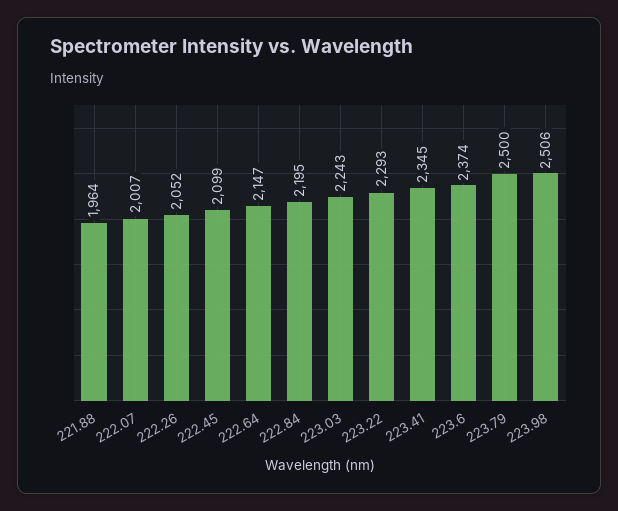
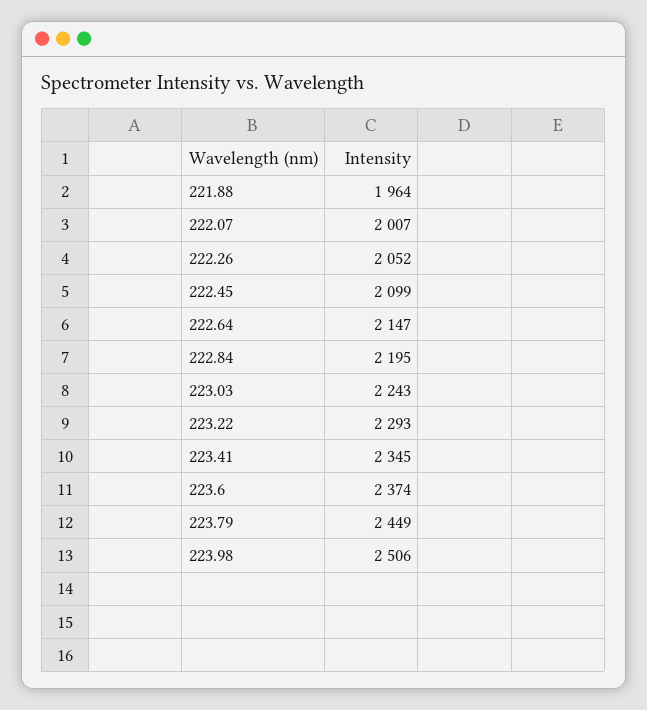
223.79: 2500 -> 2449

